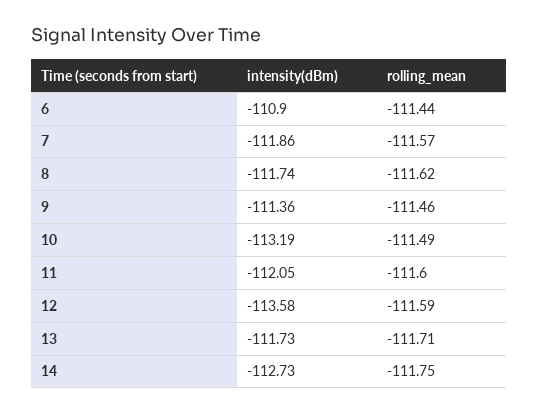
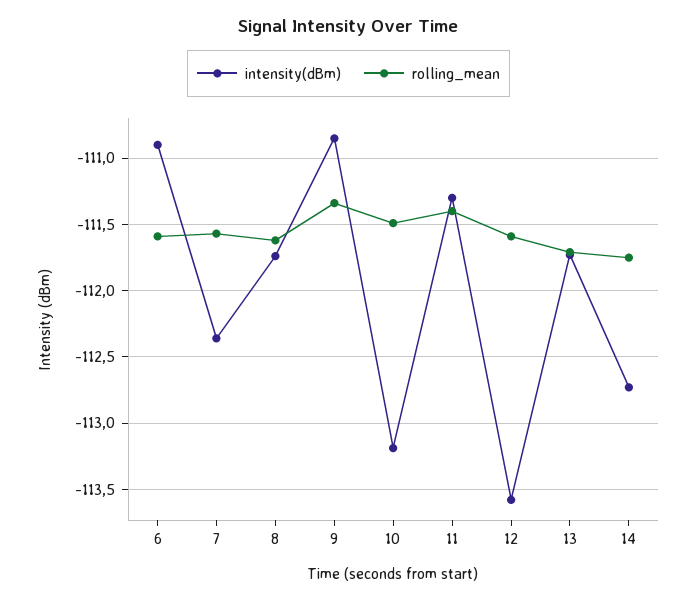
rolling_mean, 6: -111.44 -> -111.6
intensity(dBm), 7: -111.86 -> -112.35
intensity(dBm), 9: -111.36 -> -110.85
rolling_mean, 9: -111.46 -> -111.35
intensity(dBm), 11: -112.05 -> -111.3
rolling_mean, 11: -111.6 -> -111.4

